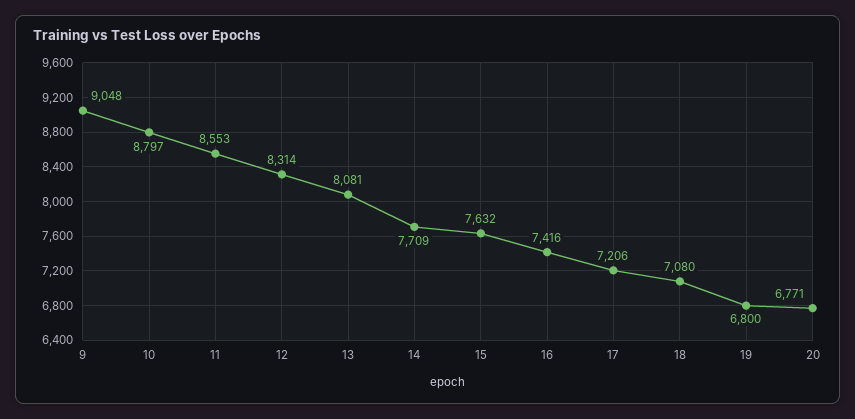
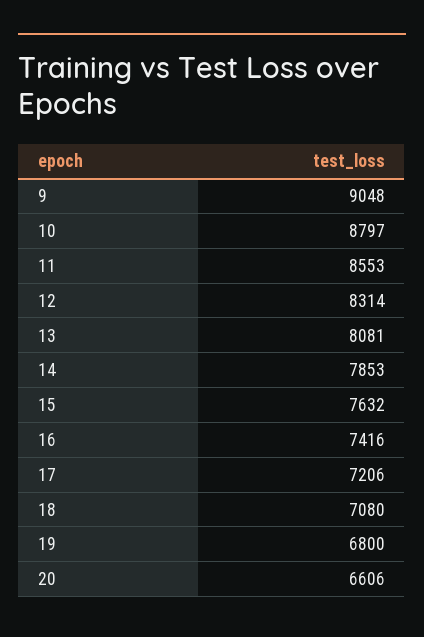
14: 7709 -> 7853
20: 6771 -> 6606

